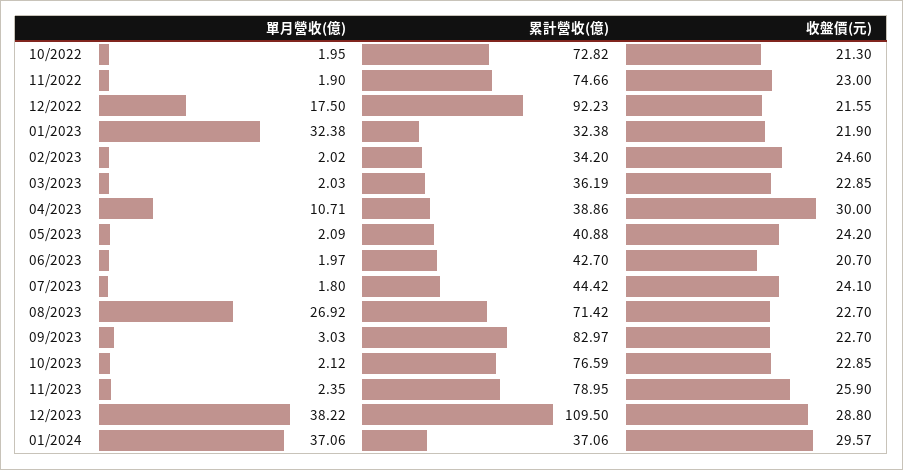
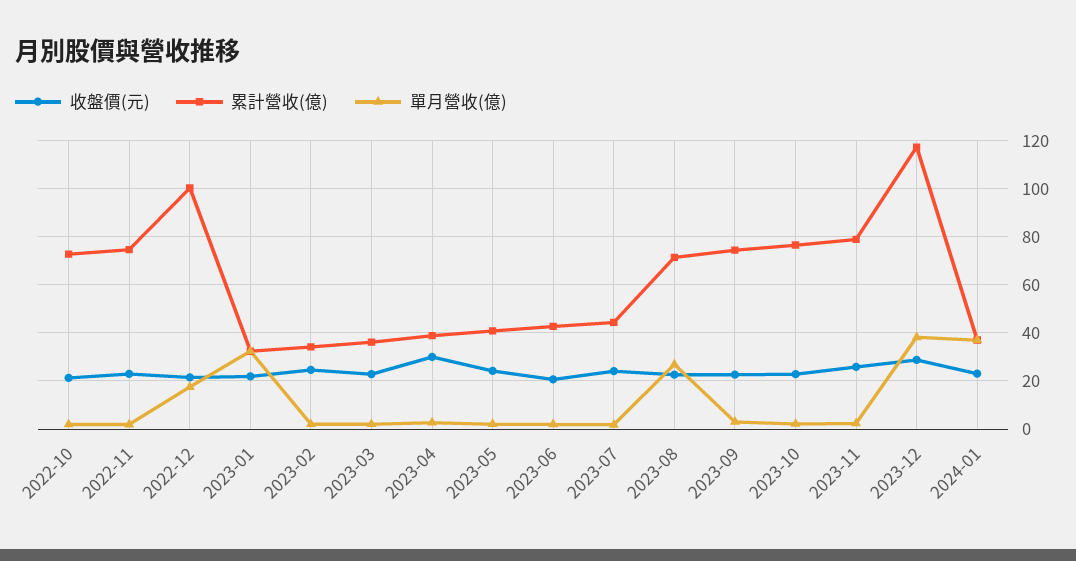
累計營收(億), 12/2022: 92.23 -> 100
單月營收(億), 04/2023: 10.71 -> 2.5
累計營收(億), 09/2023: 82.97 -> 75
累計營收(億), 12/2023: 109.5 -> 117.5
收盤價(元), 01/2024: 29.57 -> 22.5

